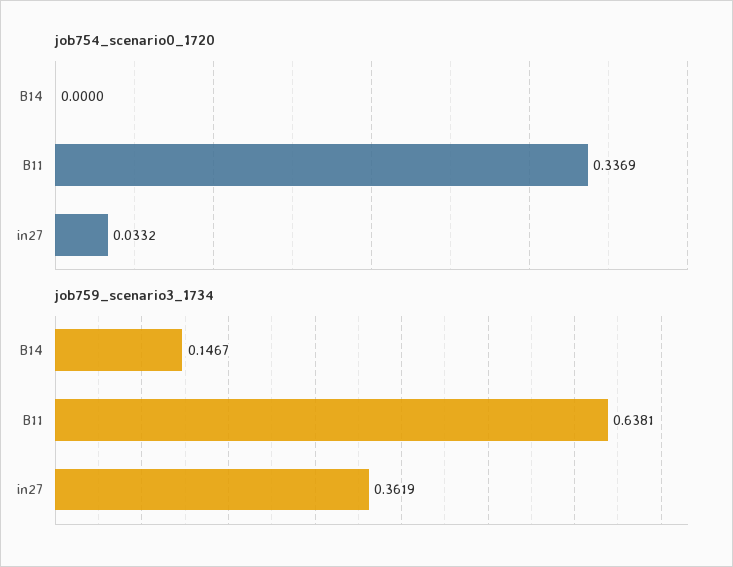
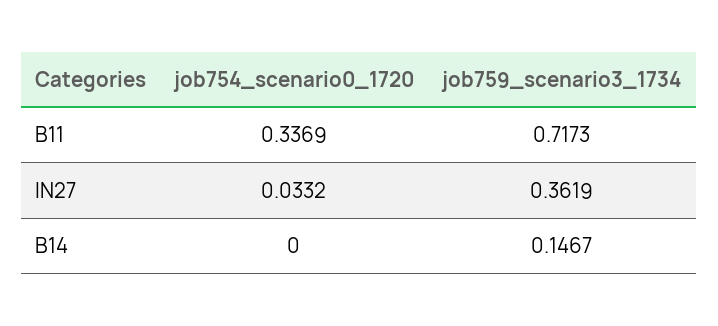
job759_scenario3_1734, B11: 0.6381 -> 0.7173

